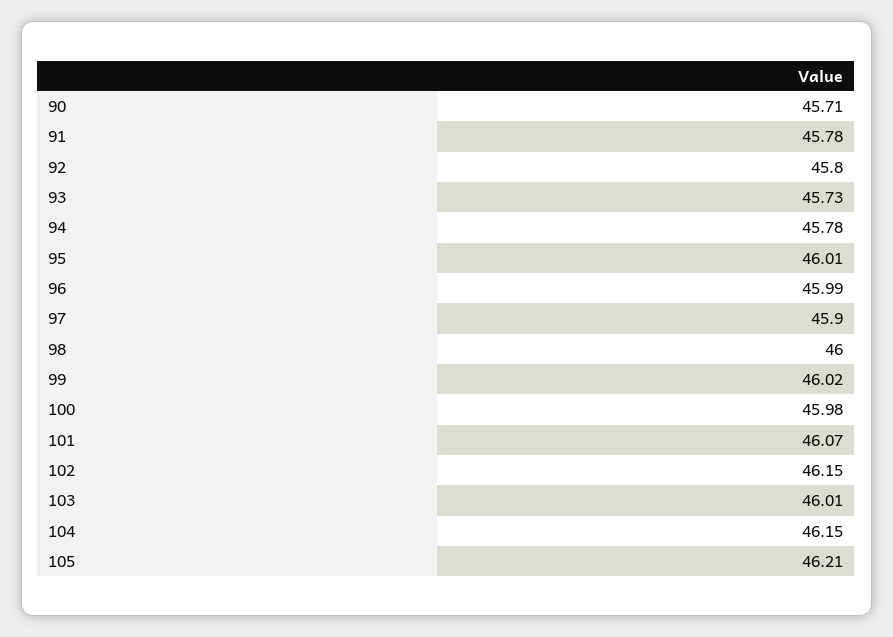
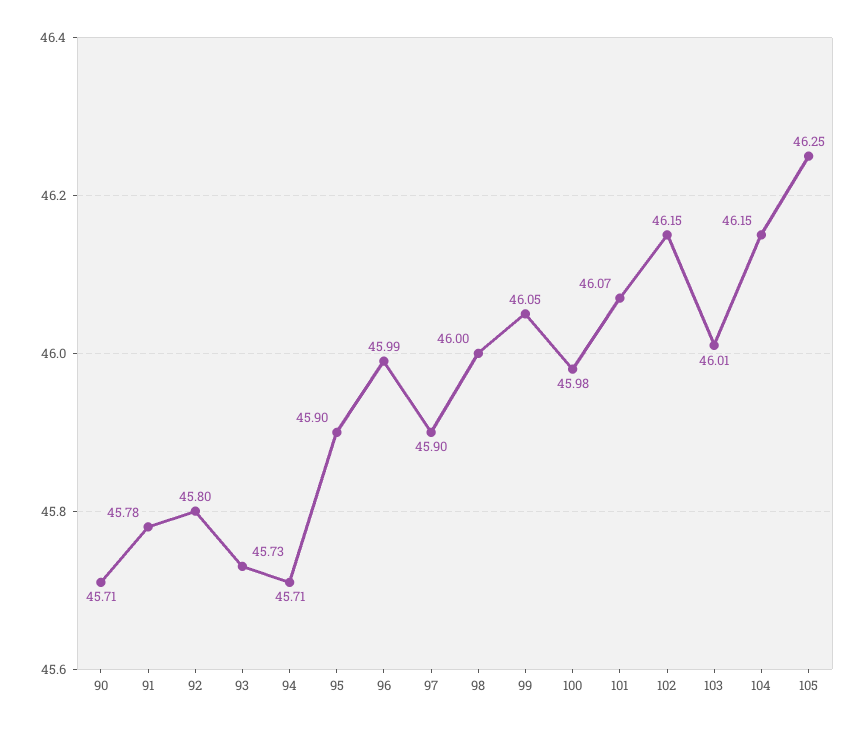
94: 45.78 -> 45.71
95: 46.01 -> 45.9
99: 46.02 -> 46.05
105: 46.21 -> 46.25

